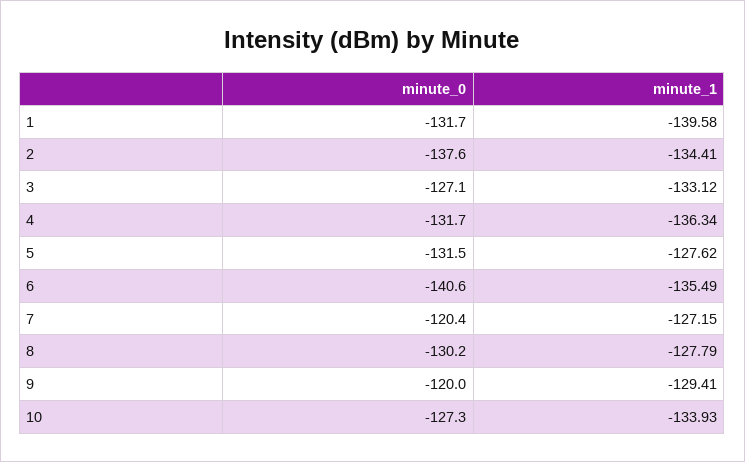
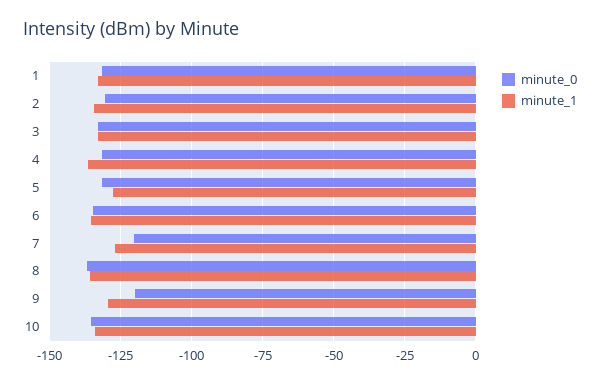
minute_1, 1: -139.58 -> -132.5
minute_0, 2: -137.6 -> -130
minute_0, 3: -127.1 -> -132.5
minute_0, 6: -140.6 -> -135
minute_0, 8: -130.2 -> -137.5
minute_1, 8: -127.79 -> -135
minute_0, 10: -127.3 -> -135

